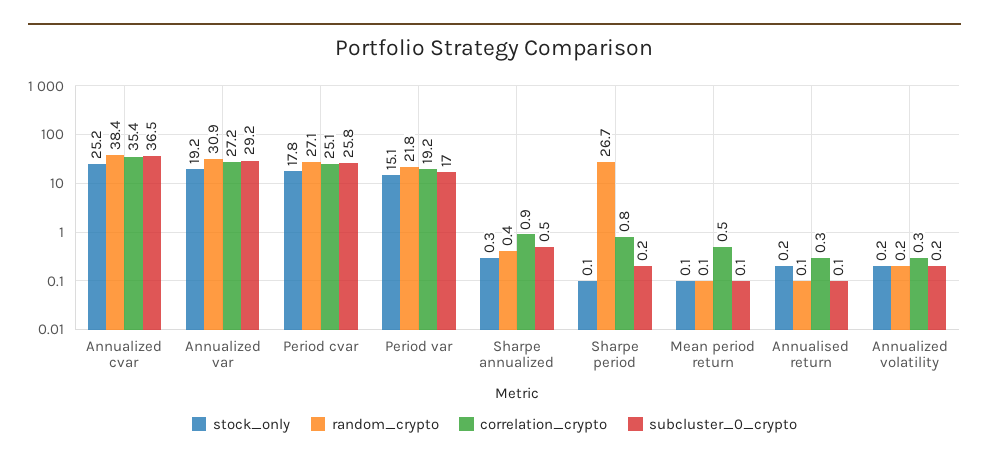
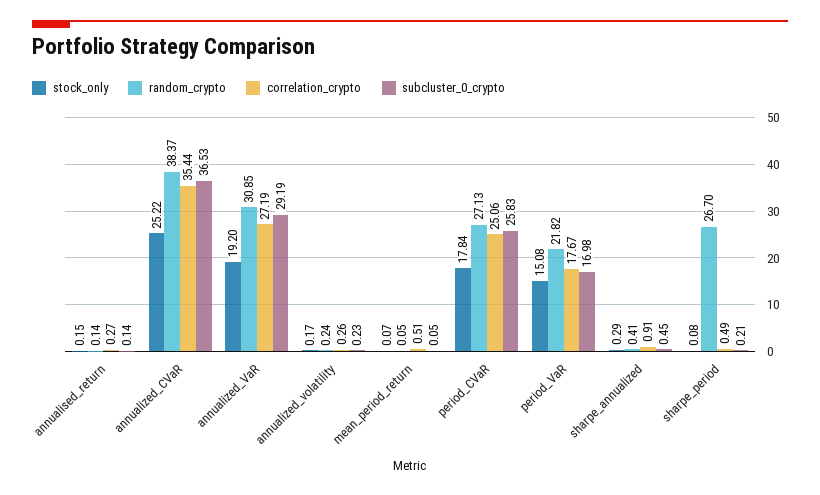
correlation_crypto, Period var: 19.2 -> 17.67
correlation_crypto, Sharpe period: 0.8 -> 0.49

